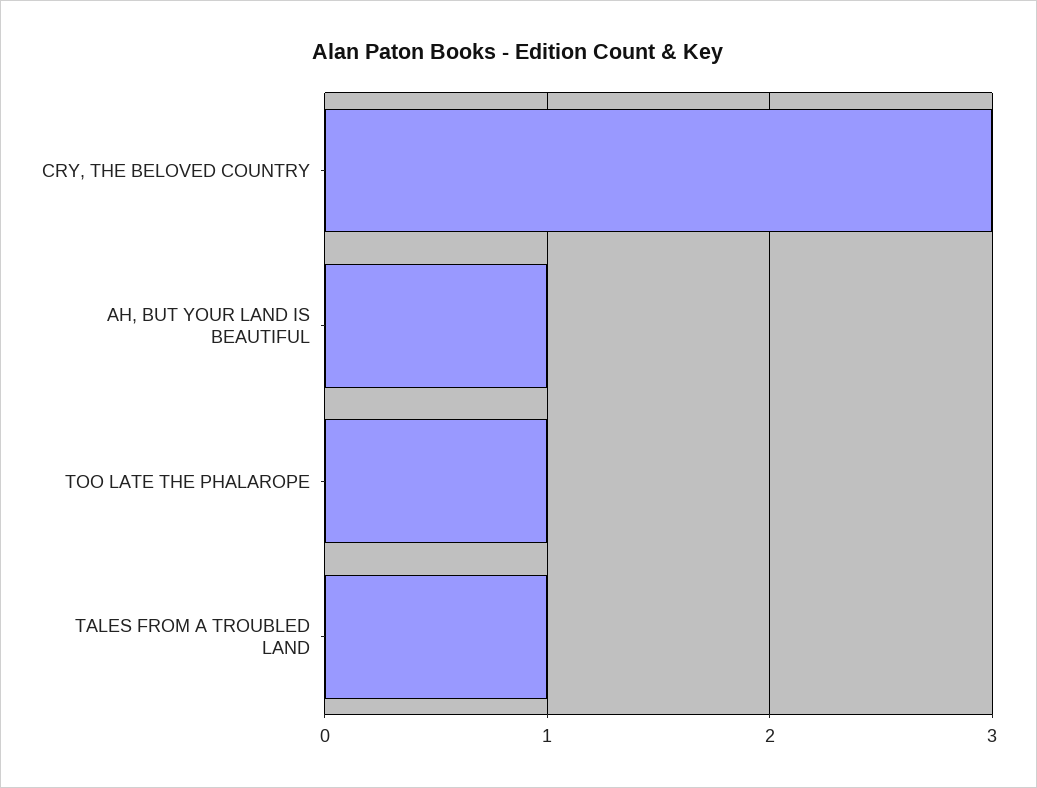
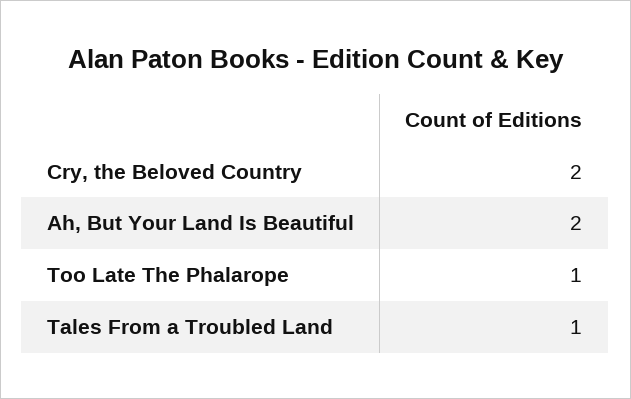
CRY, THE BELOVED COUNTRY: 3 -> 2
AH, BUT YOUR LAND IS BEAUTIFUL: 1 -> 2

